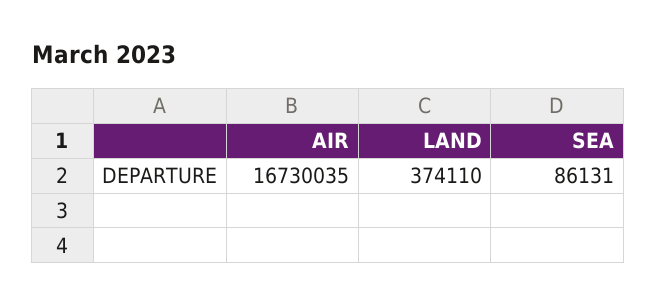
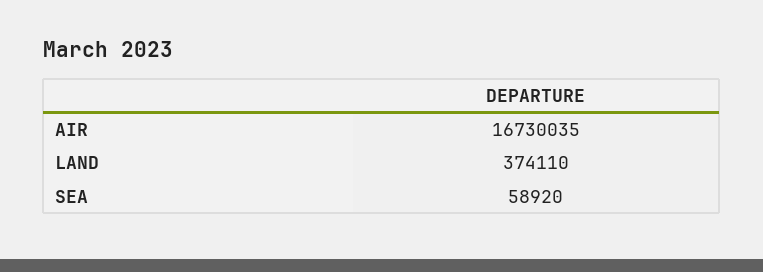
SEA: 86131 -> 58920

